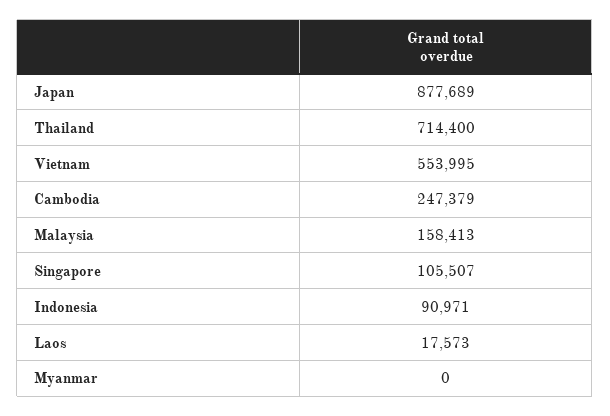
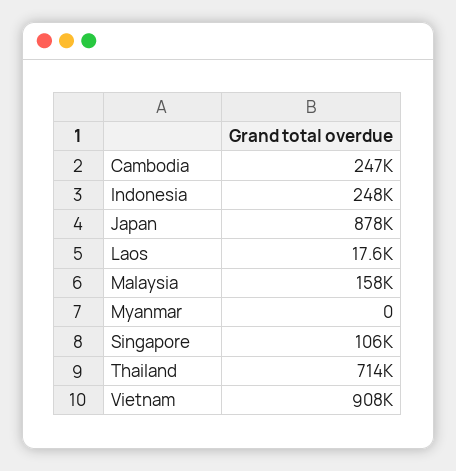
Vietnam: 553995 -> 908000
Indonesia: 90971 -> 248000

